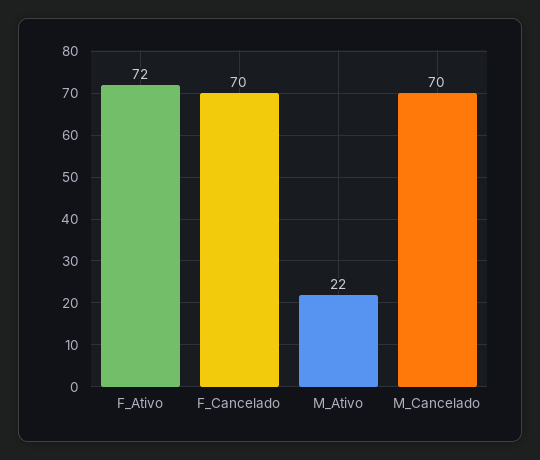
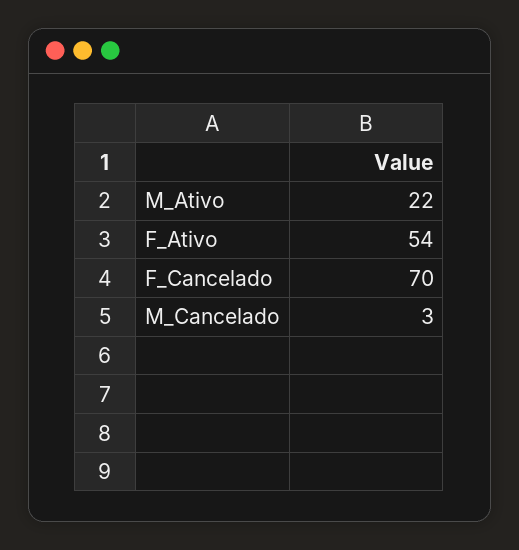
F_Ativo: 72 -> 54
M_Cancelado: 70 -> 3

